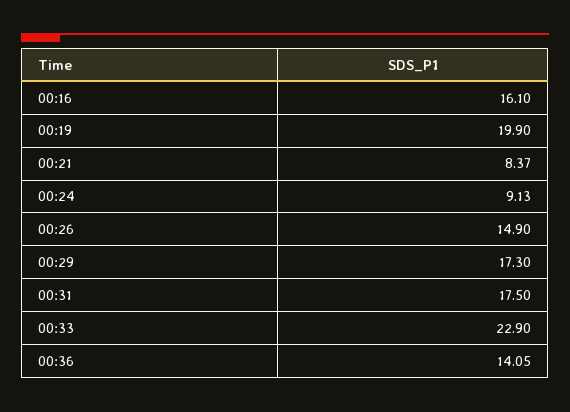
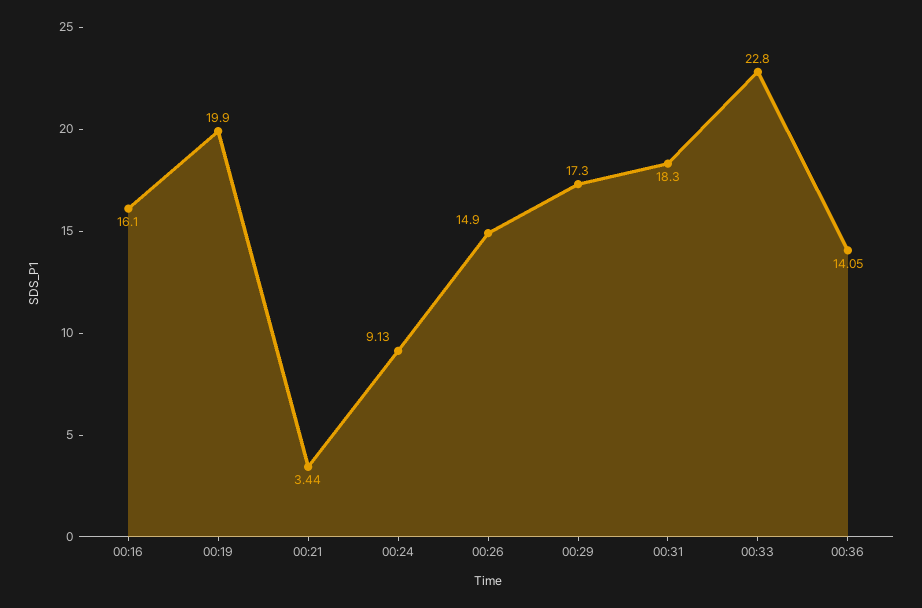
00:21: 8.37 -> 3.44
00:31: 17.5 -> 18.3
00:33: 22.9 -> 22.8

